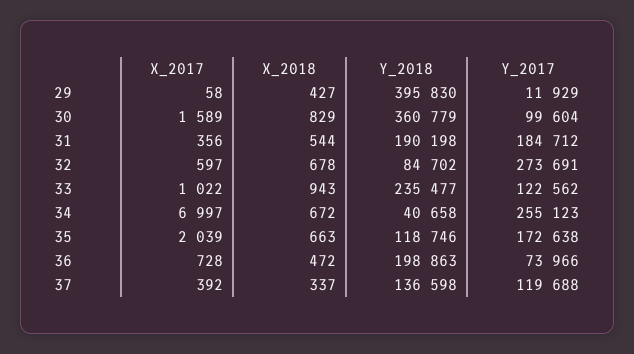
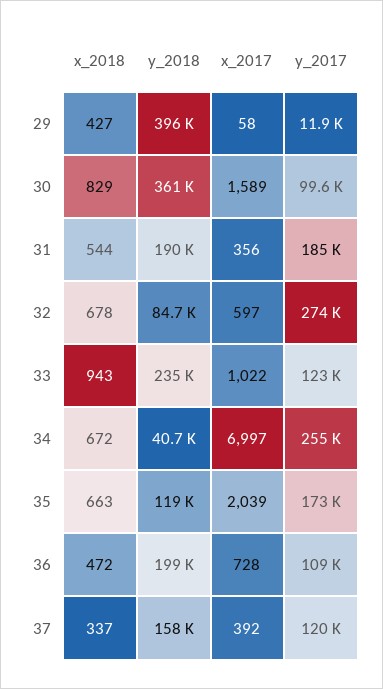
Y_2017, 36: 73966 -> 109000
Y_2018, 37: 136598 -> 158000

